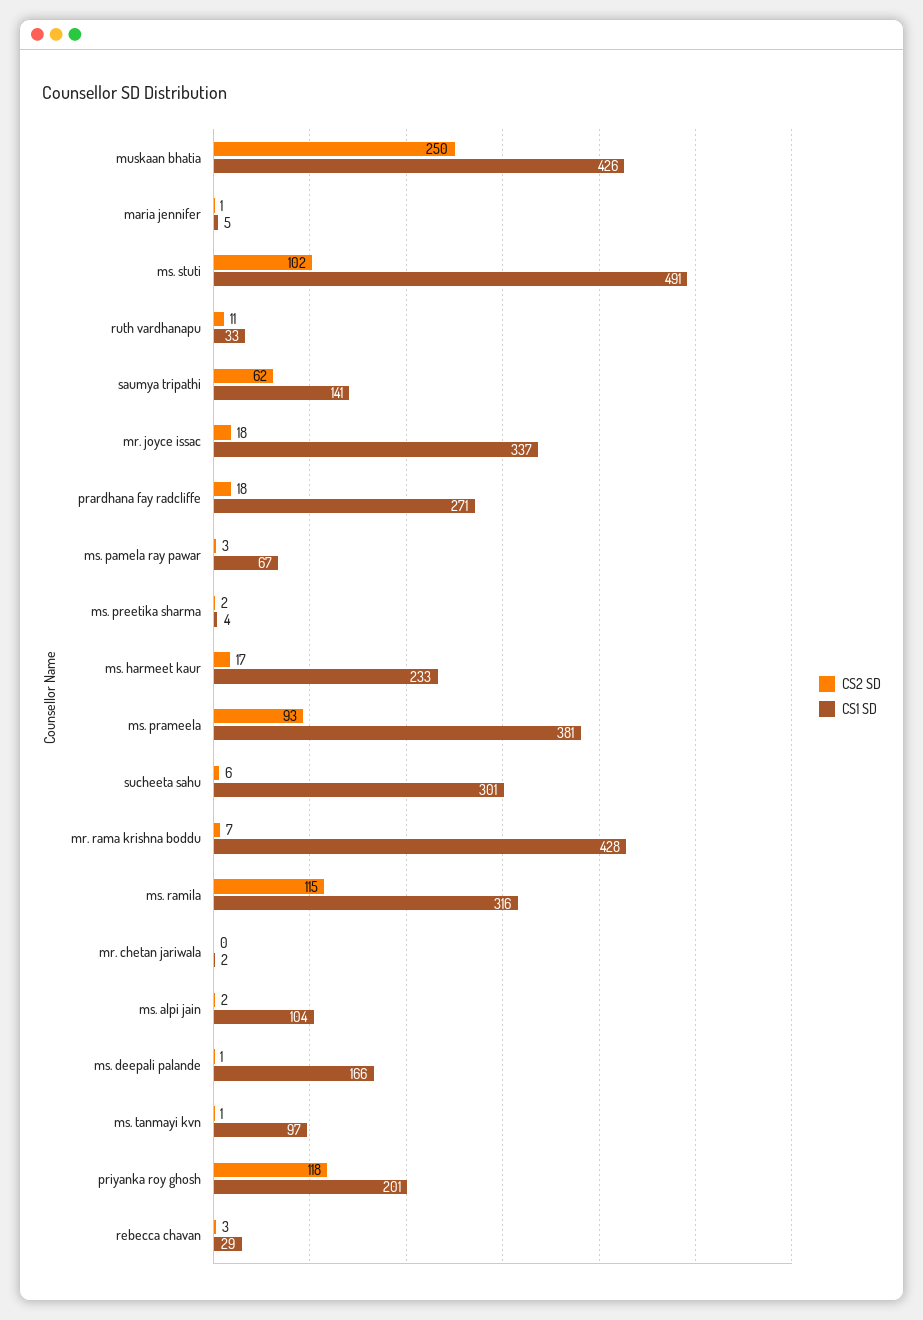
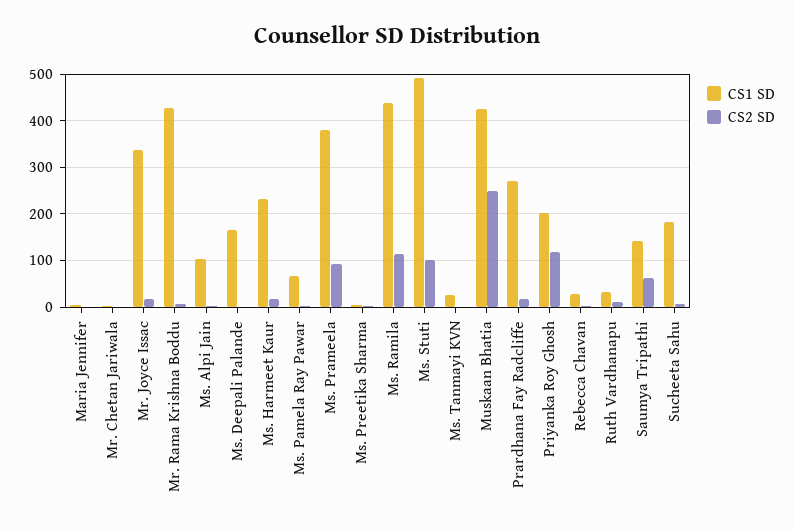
CS1 SD, sucheeta sahu: 301 -> 180
CS1 SD, ms. ramila: 316 -> 440
CS1 SD, ms. tanmayi kvn: 97 -> 20

